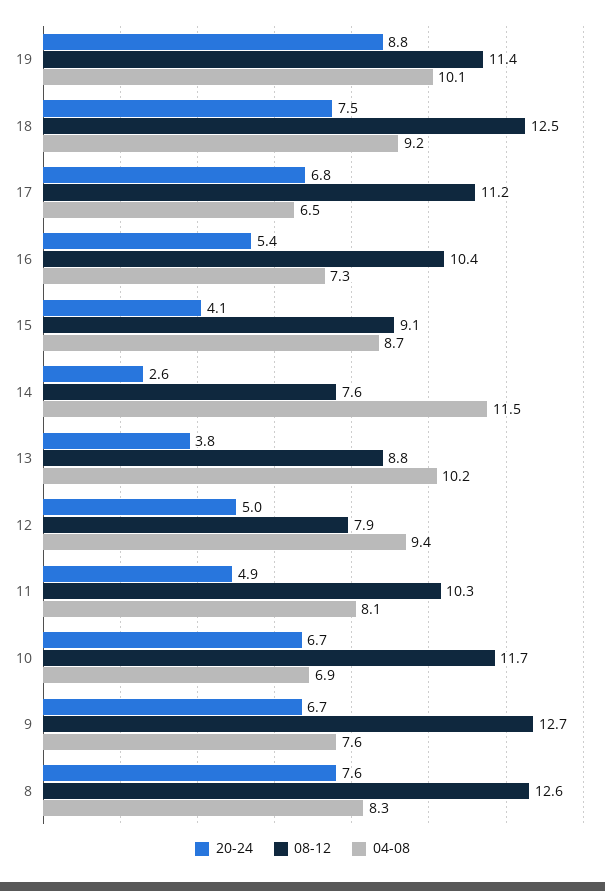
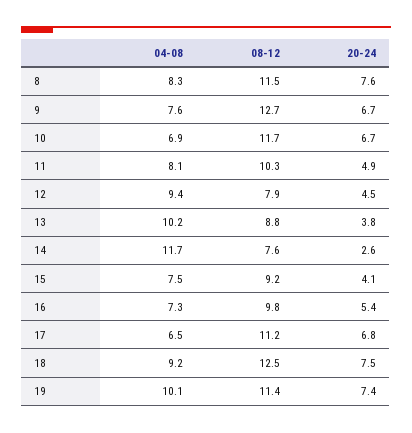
20-24, 19: 8.8 -> 7.4
08-12, 16: 10.4 -> 9.8
08-12, 15: 9.1 -> 9.2
04-08, 15: 8.7 -> 7.5
04-08, 14: 11.5 -> 11.7
20-24, 12: 5 -> 4.5
08-12, 8: 12.6 -> 11.5

